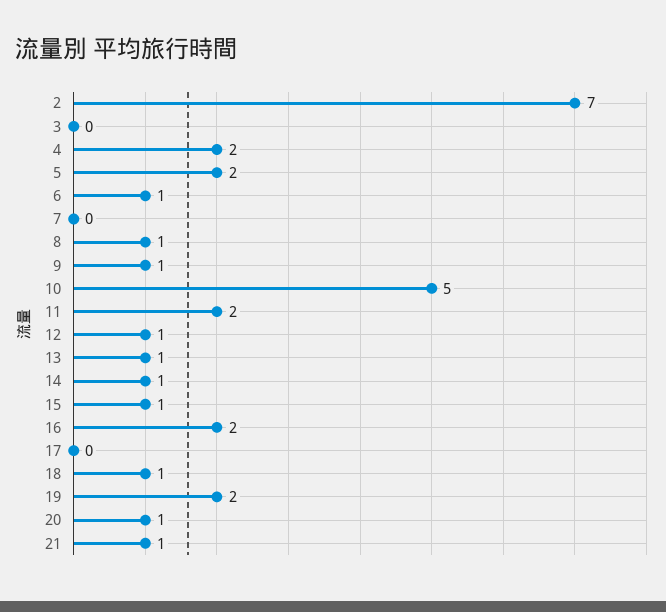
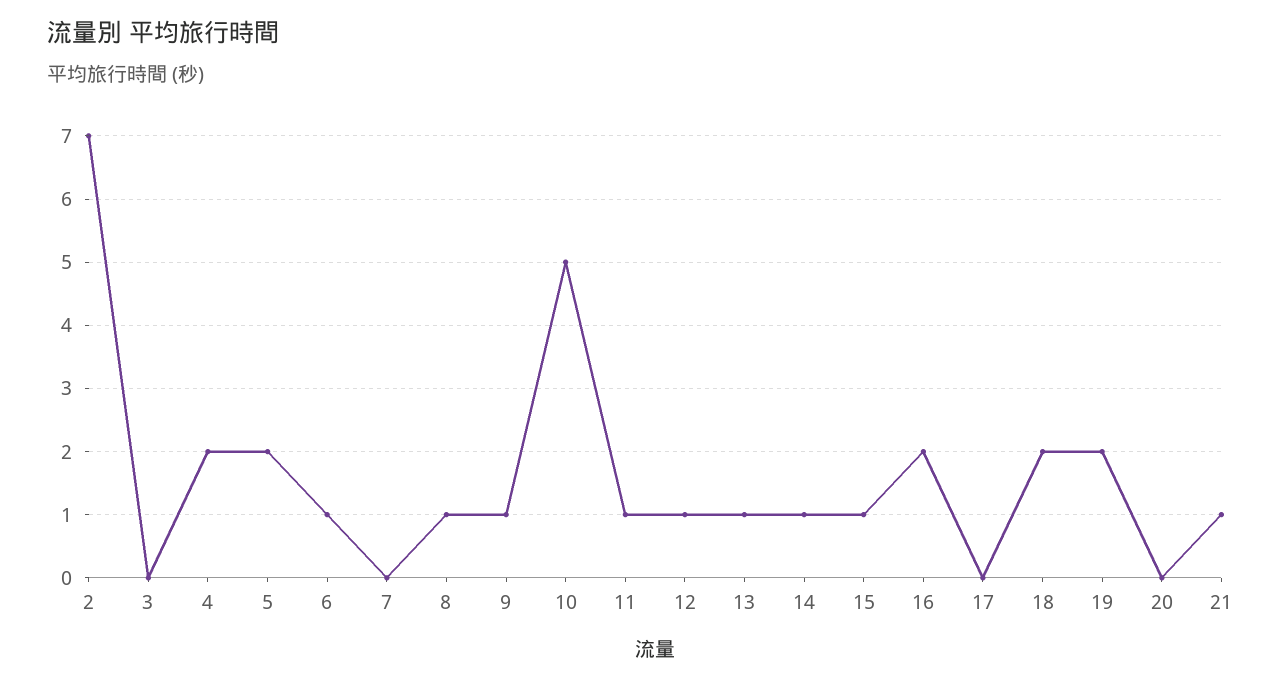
11: 2 -> 1
18: 1 -> 2
20: 1 -> 0

